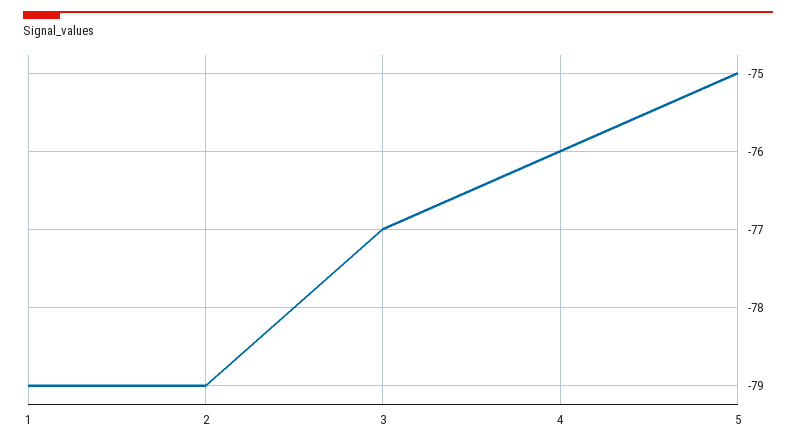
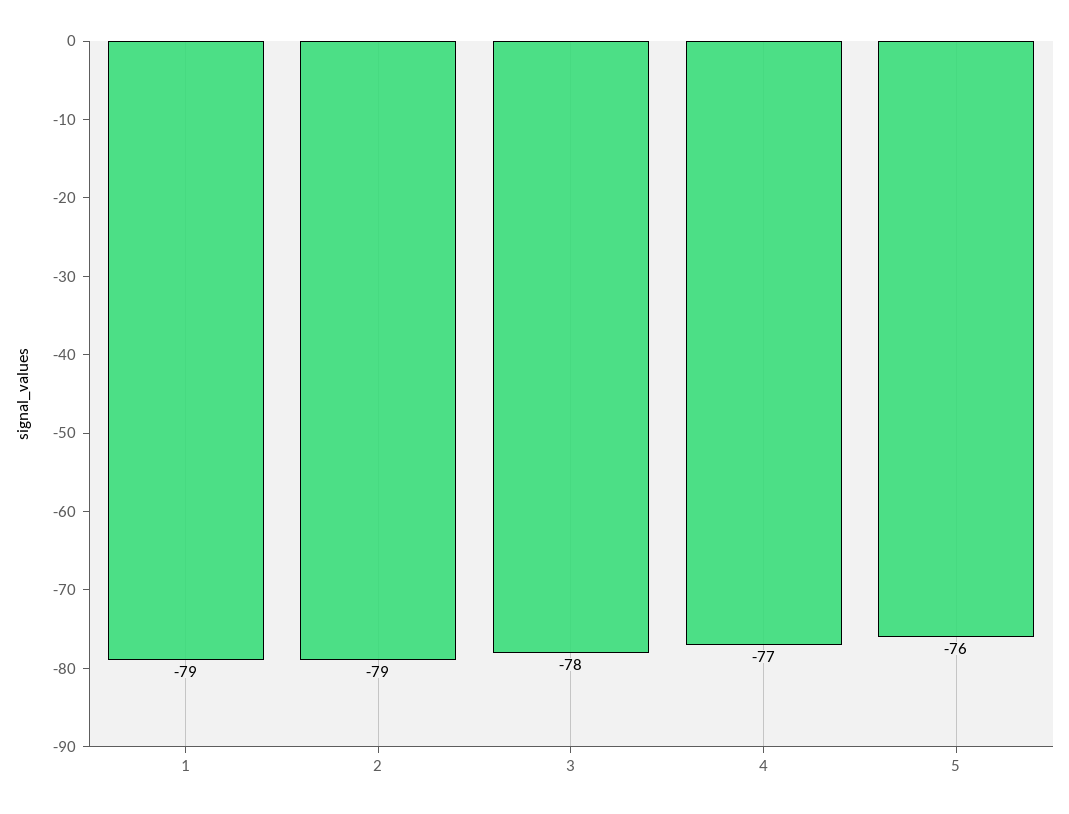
3: -77 -> -78
4: -76 -> -77
5: -75 -> -76

